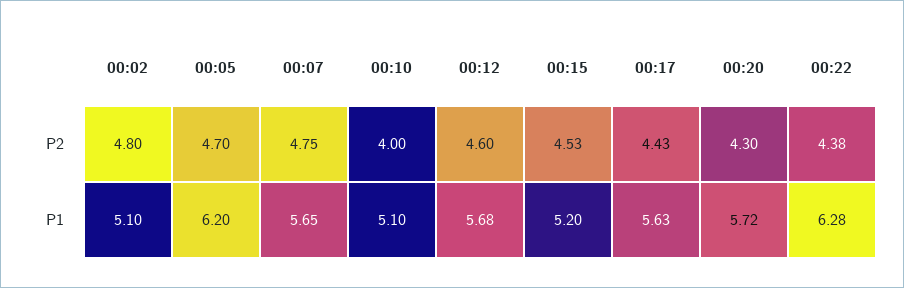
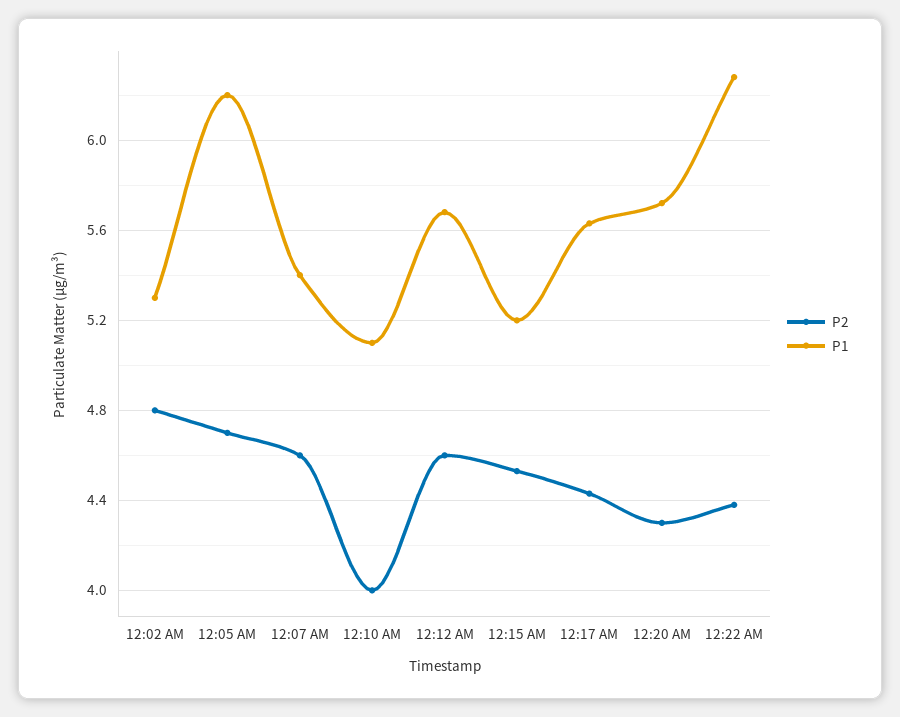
P2, 00:07: 4.75 -> 4.6
P1, 00:02: 5.1 -> 5.3
P1, 00:07: 5.65 -> 5.4

